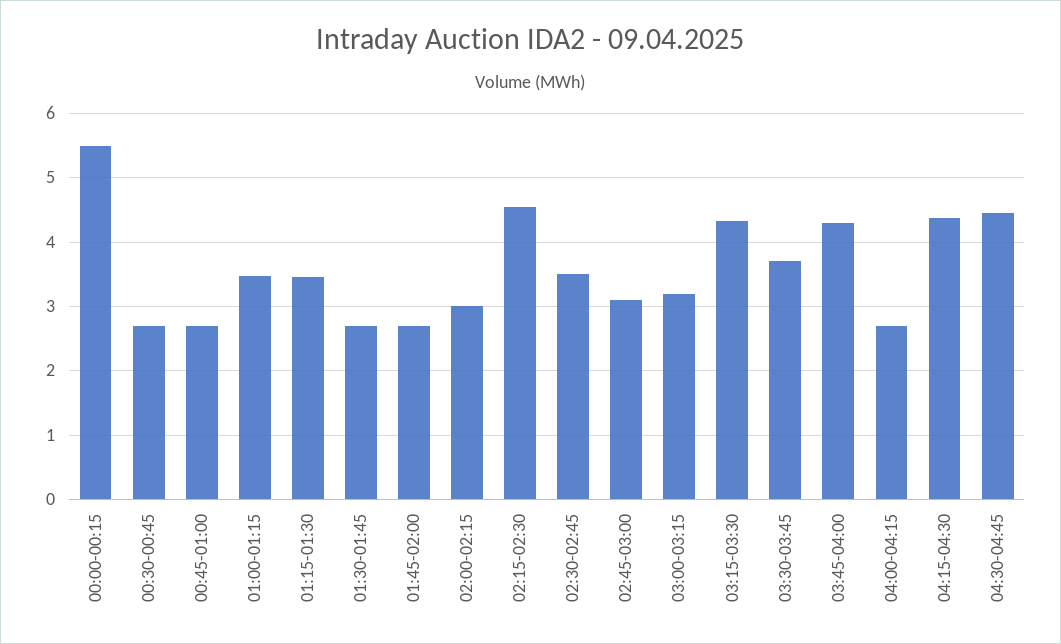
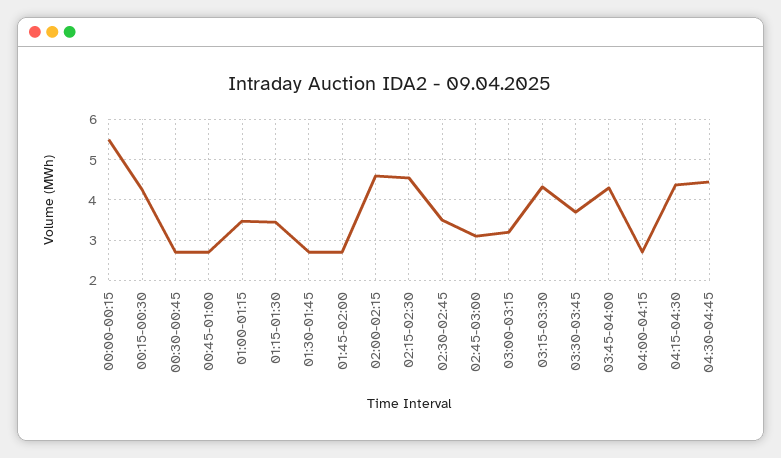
02:00-02:15: 3 -> 4.6
00:15-00:30: none -> 4.2

